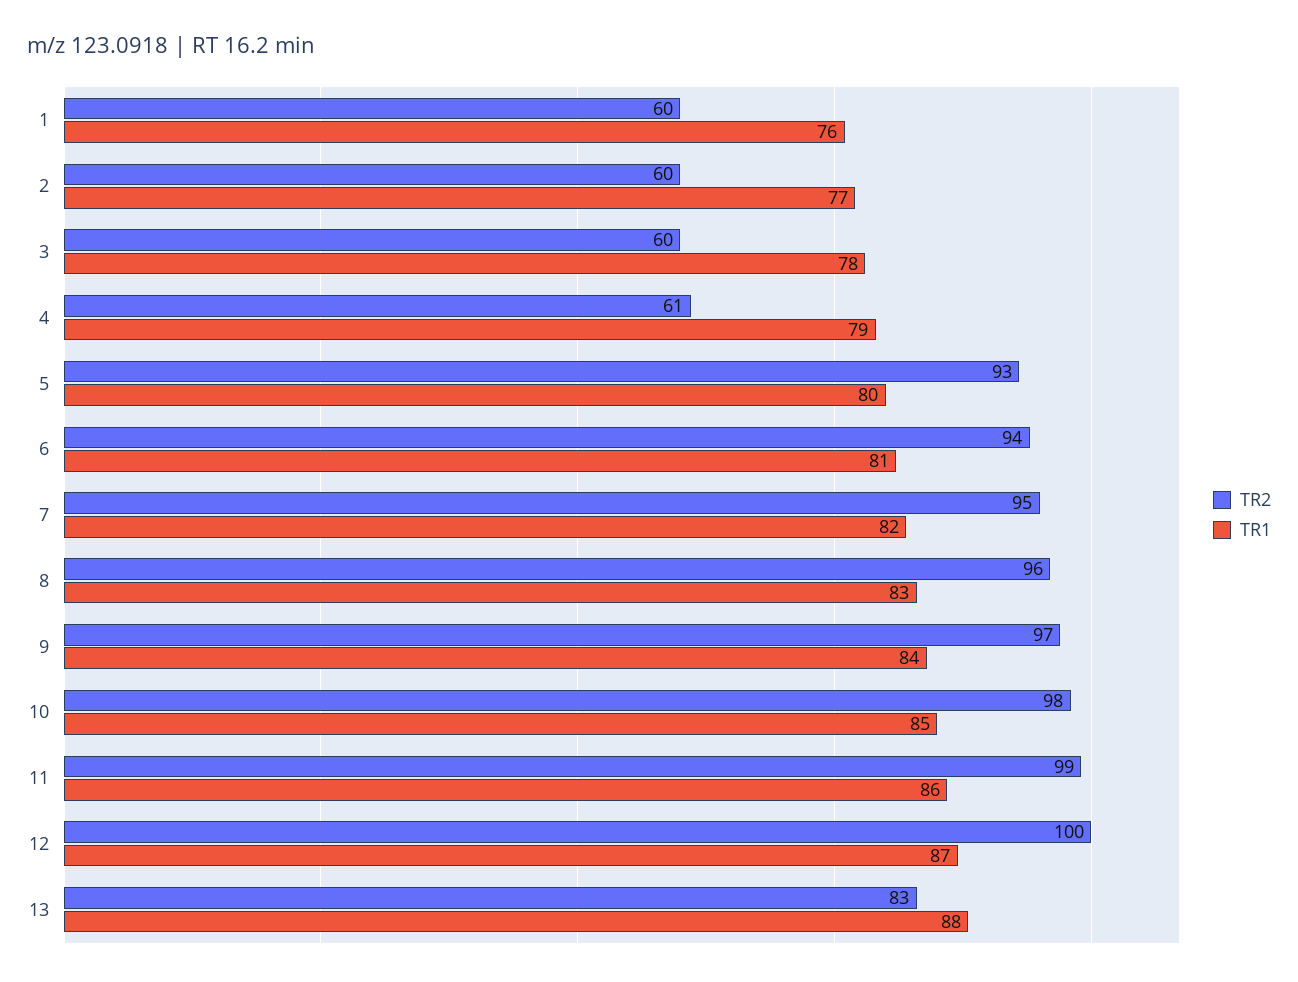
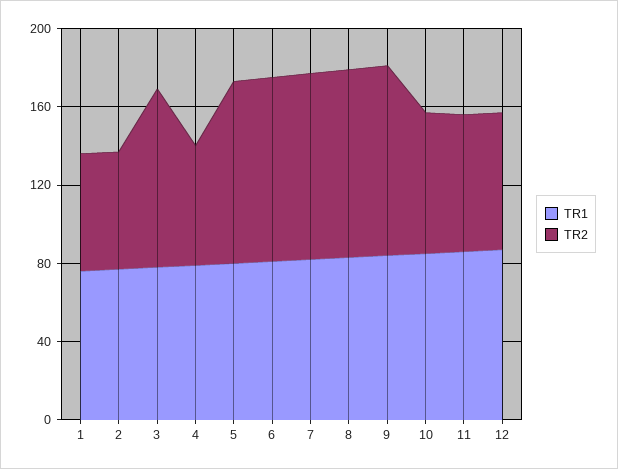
TR2, 3: 60 -> 90
TR2, 10: 98 -> 70
TR2, 11: 99 -> 70
TR2, 12: 100 -> 70
TR2, 13: 83 -> none
TR1, 13: 88 -> none

